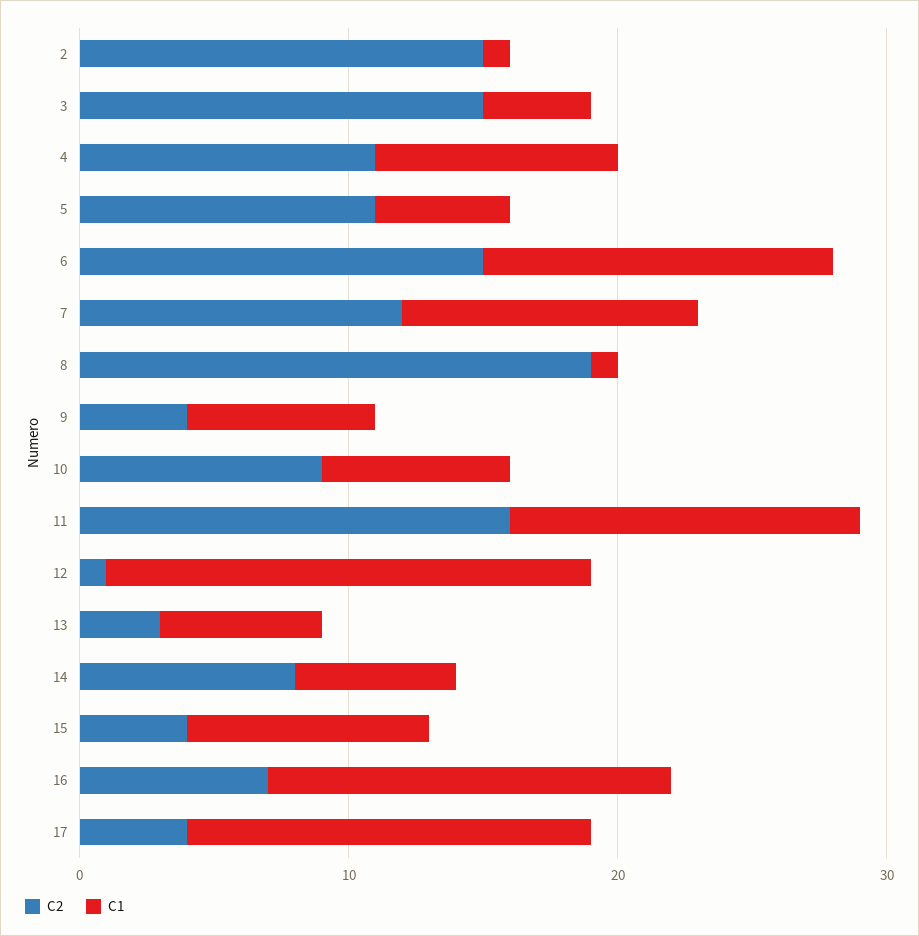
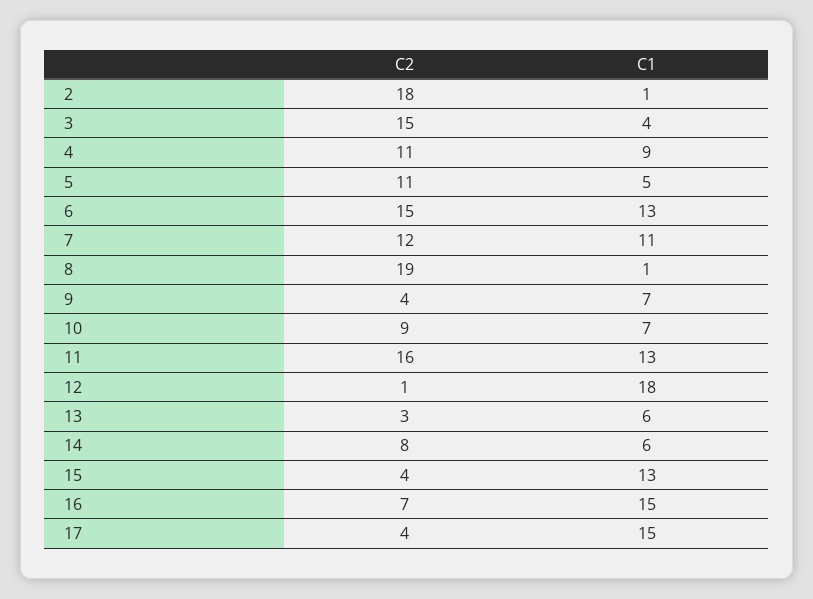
C2, 2: 15 -> 18
C1, 15: 9 -> 13

